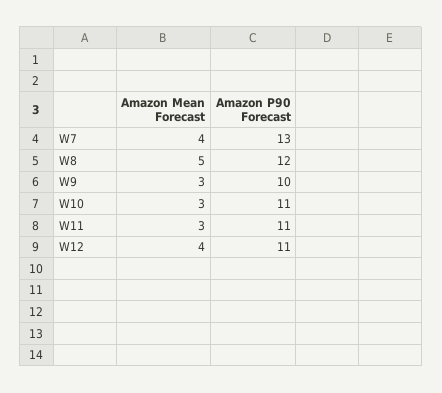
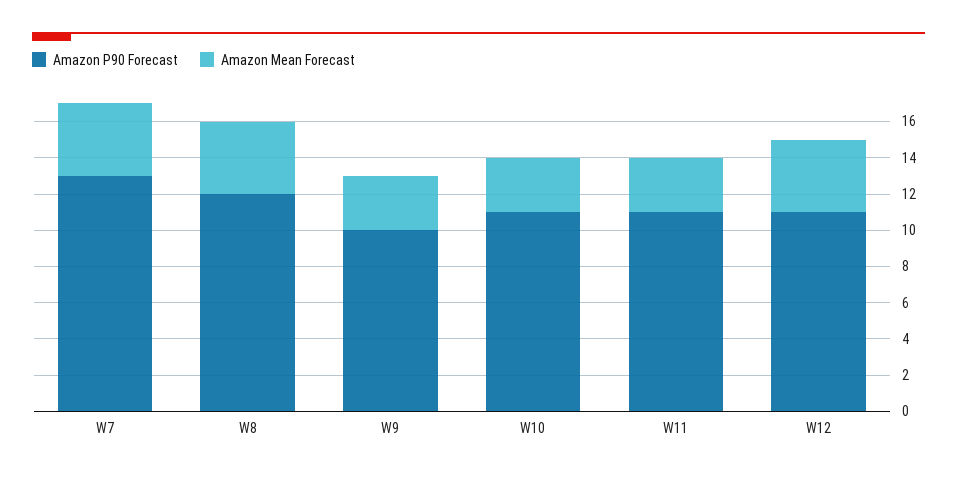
Amazon Mean Forecast, W8: 5 -> 4

